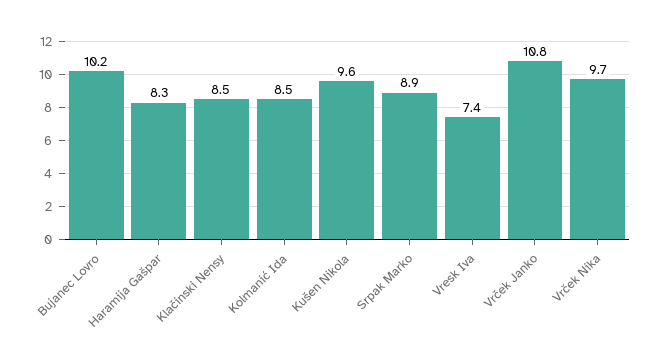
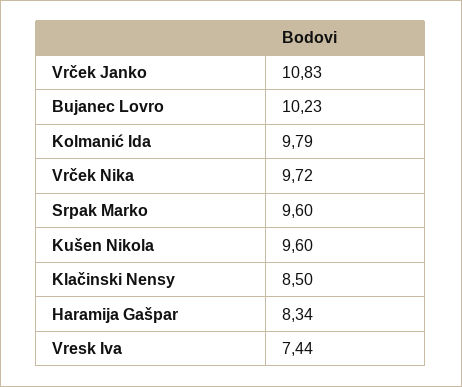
Kolmanić Ida: 8.5 -> 9.79
Srpak Marko: 8.9 -> 9.6

